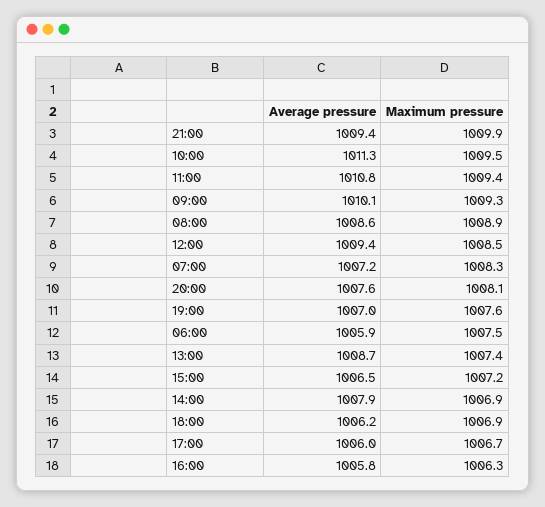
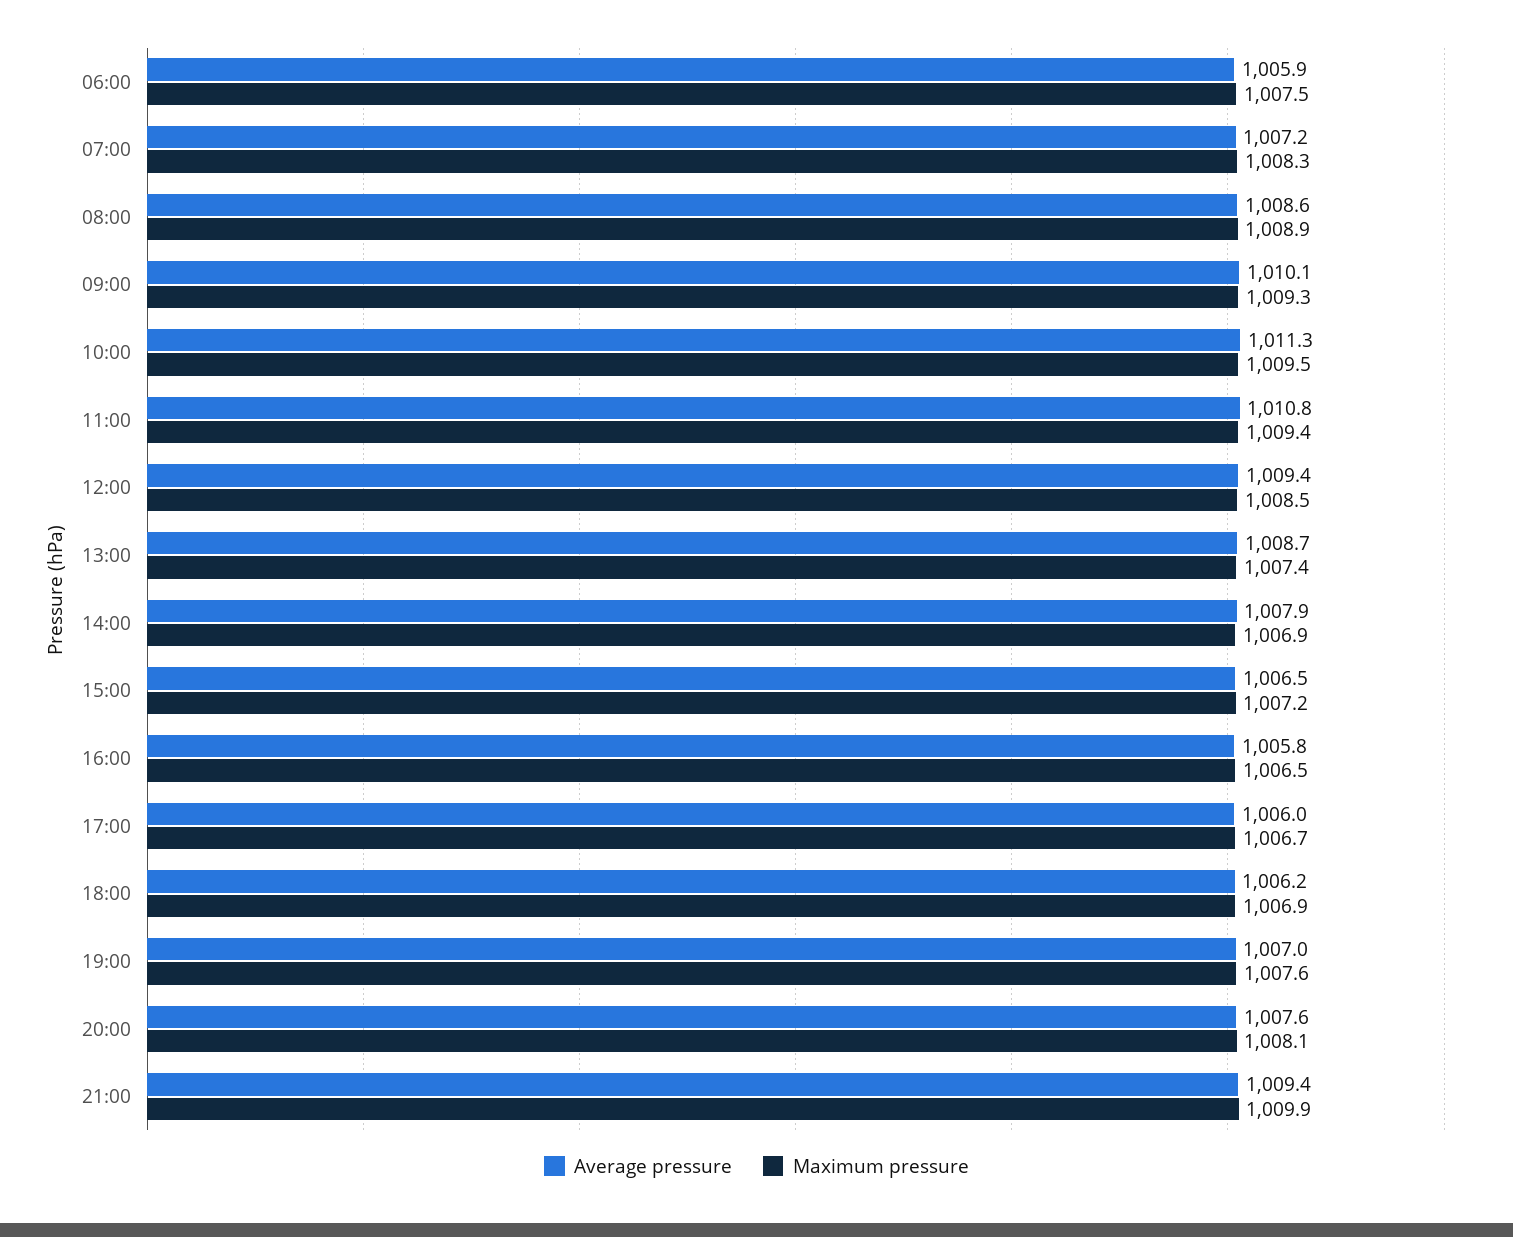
Maximum pressure, 16:00: 1006.3 -> 1006.5

